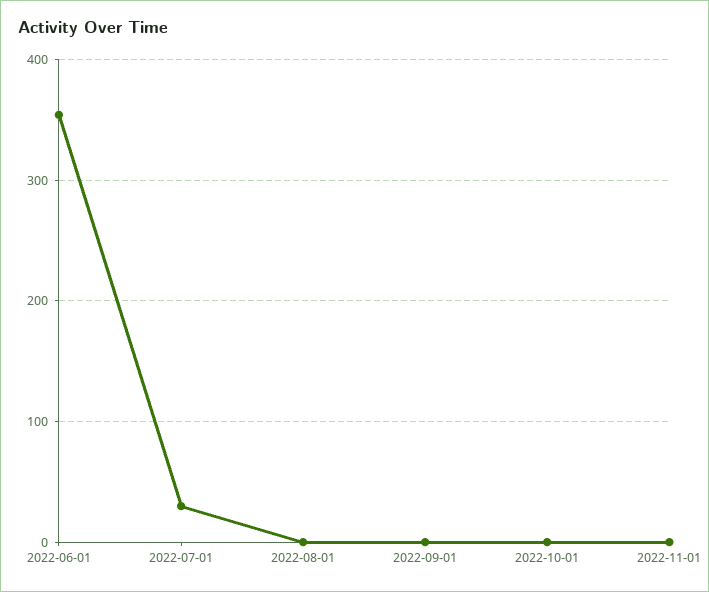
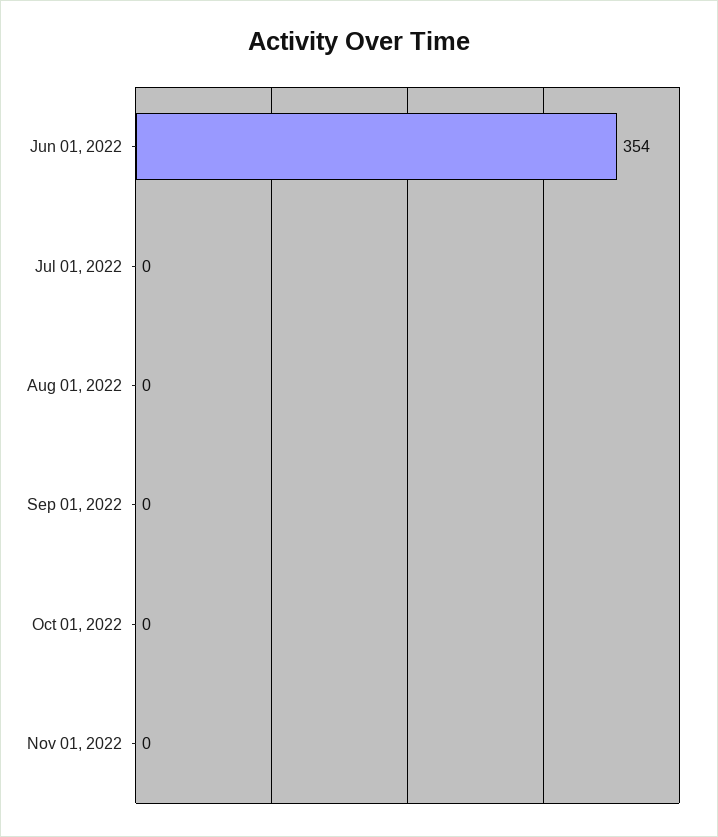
2022-07-01: 30 -> 0

